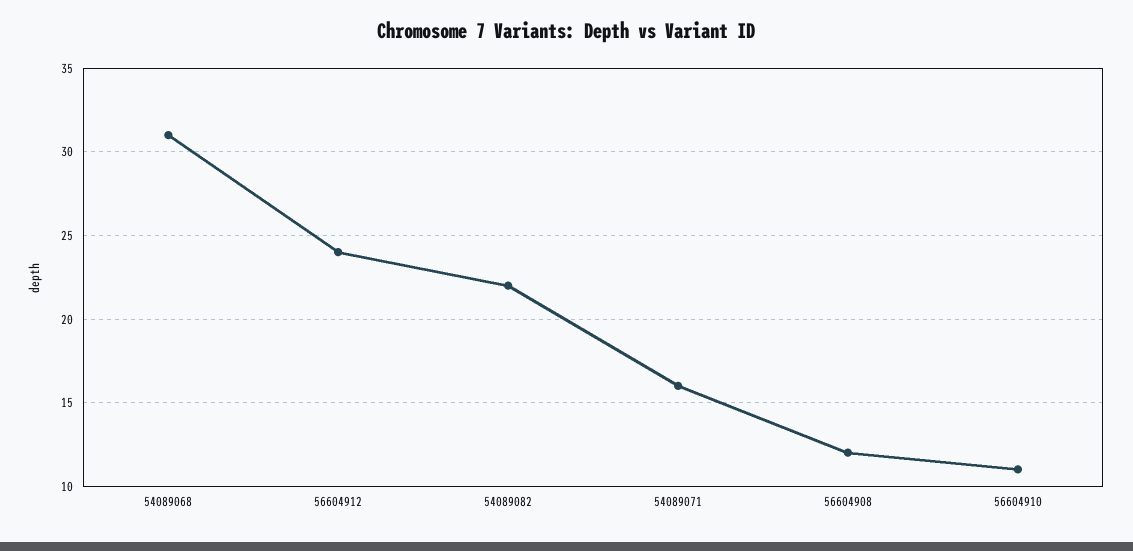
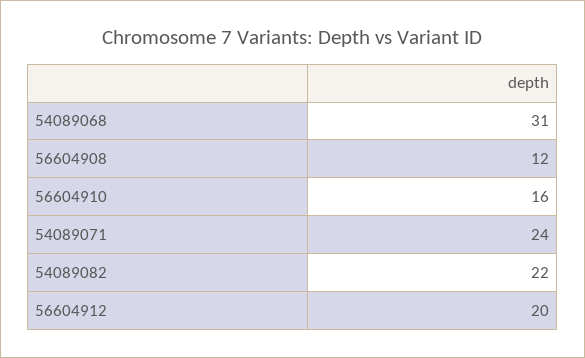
56604912: 24 -> 20
54089071: 16 -> 24
56604910: 11 -> 16

